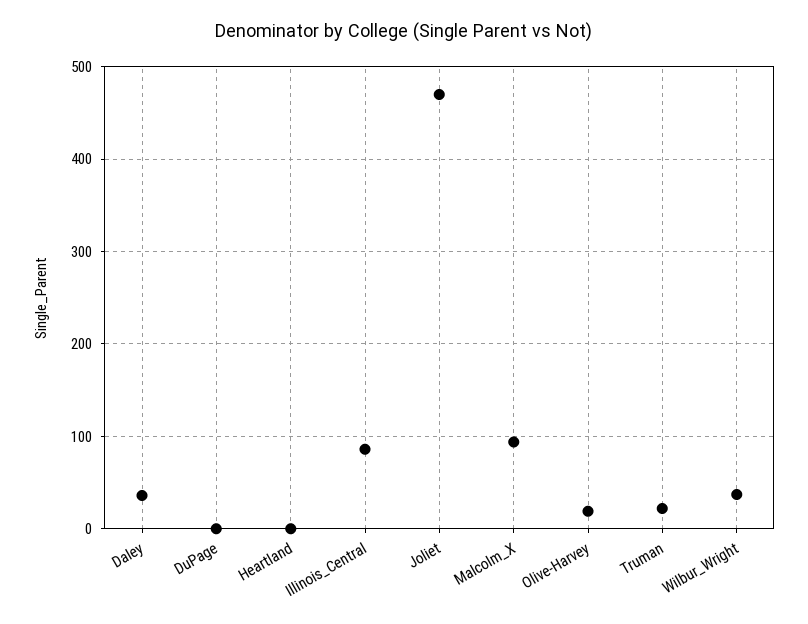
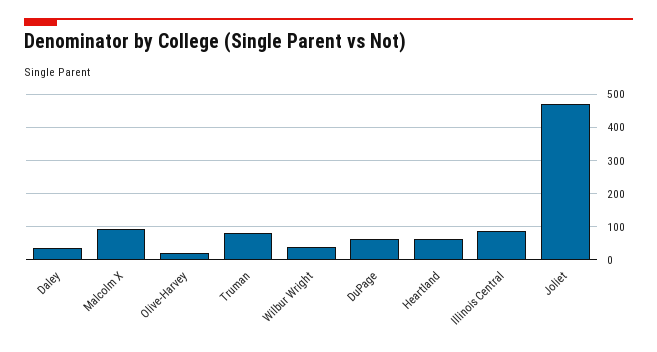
DuPage: 0 -> 60
Heartland: 0 -> 60
Truman: 20 -> 80

